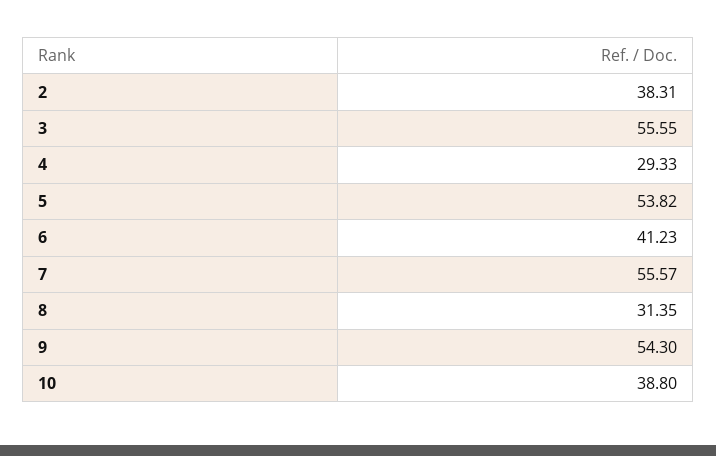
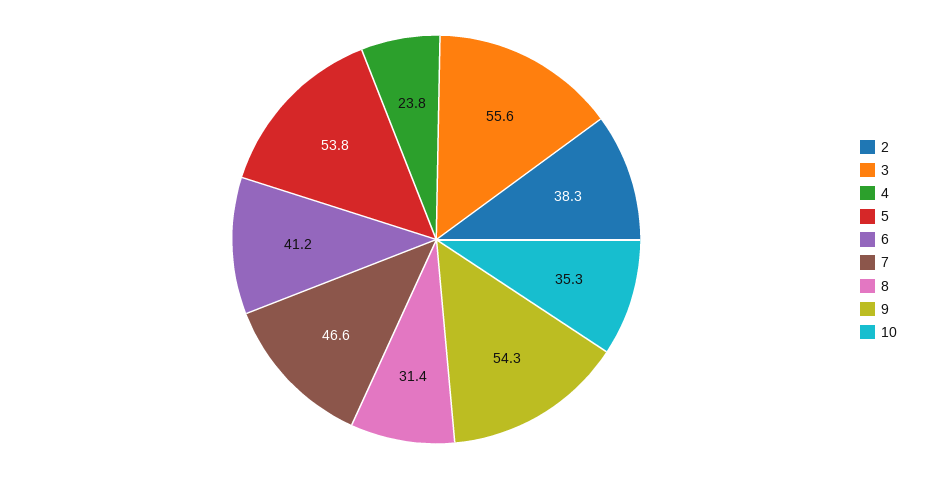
4: 29.33 -> 23.8
7: 55.57 -> 46.6
10: 38.8 -> 35.3

